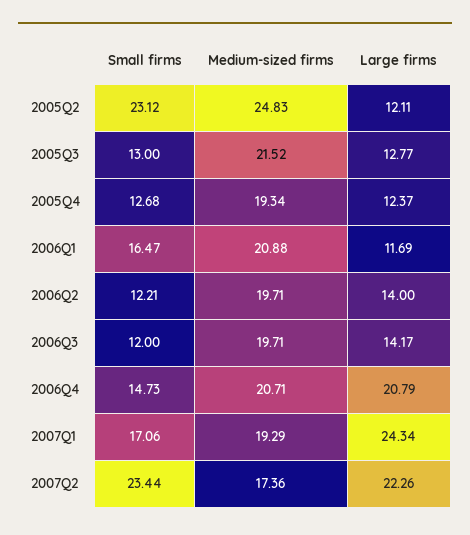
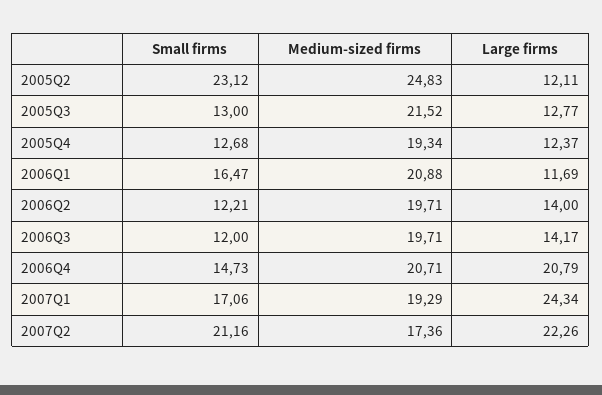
Small firms, 2007Q2: 23.44 -> 21.16

